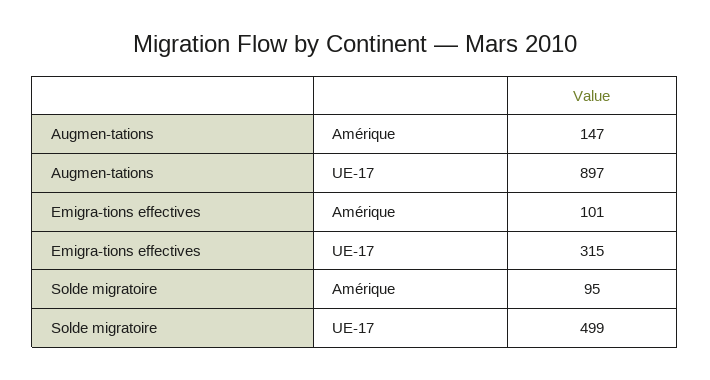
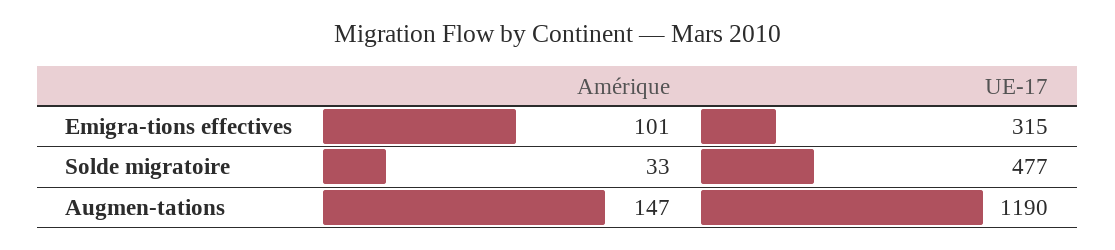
Augmen-tations, UE-17: 897 -> 1190
Solde migratoire, Amérique: 95 -> 33
Solde migratoire, UE-17: 499 -> 477

